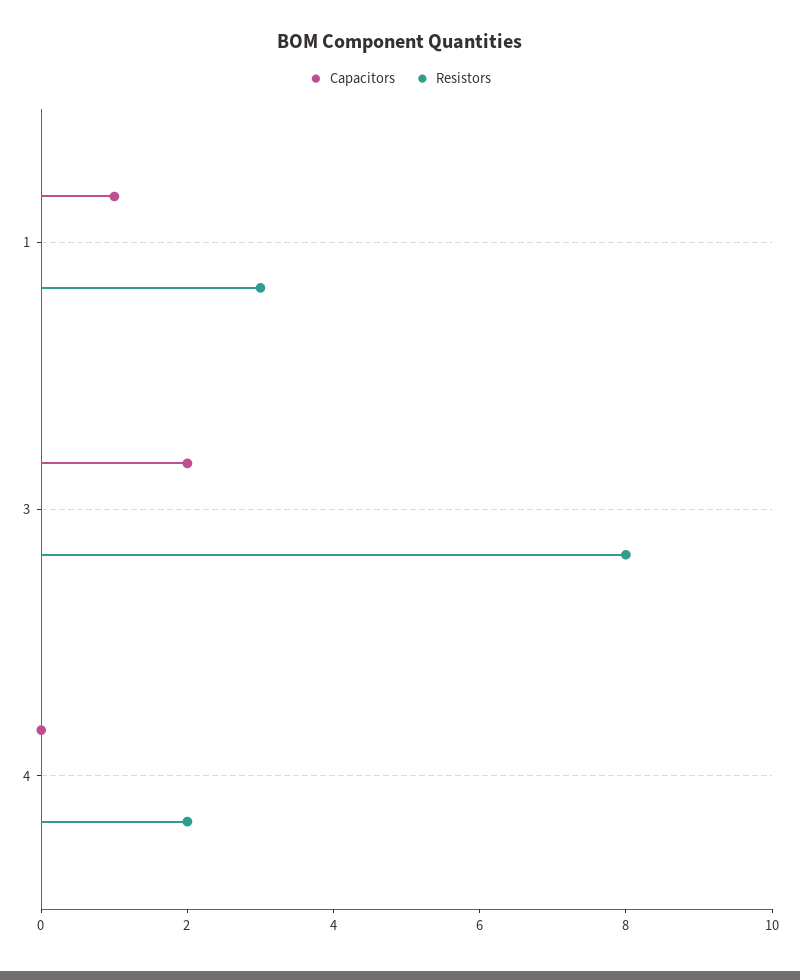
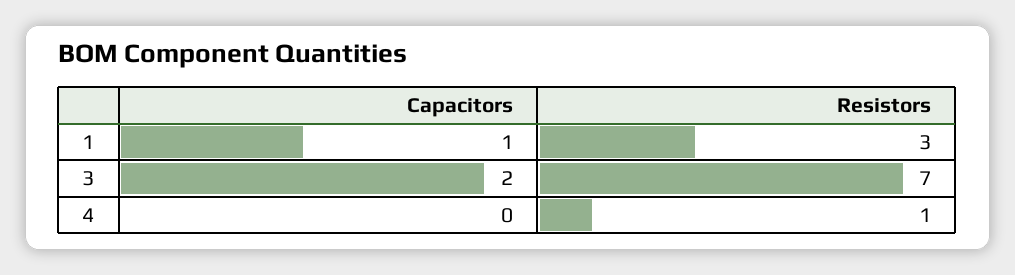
Resistors, 3: 8 -> 7
Resistors, 4: 2 -> 1

